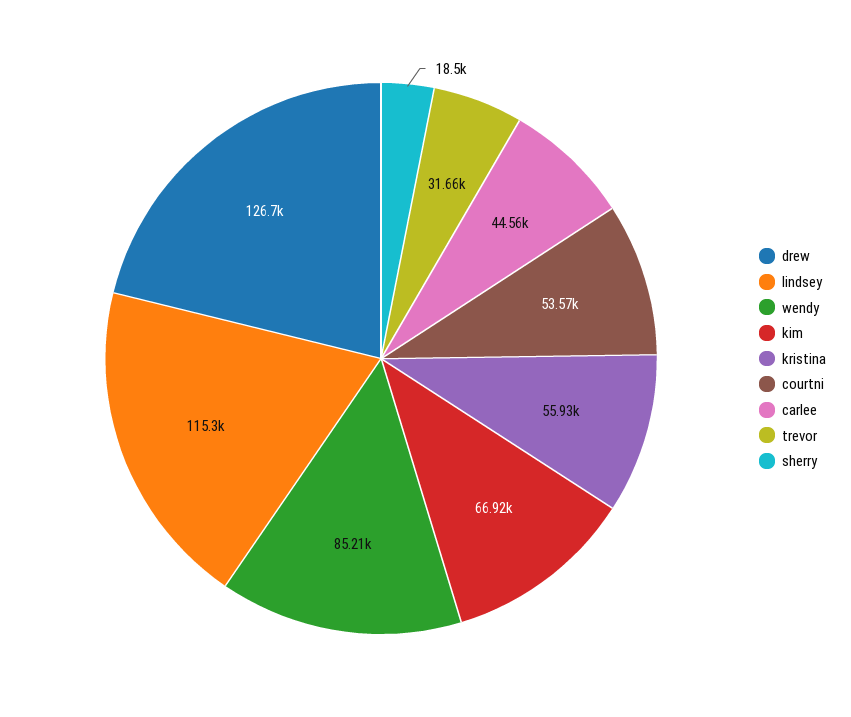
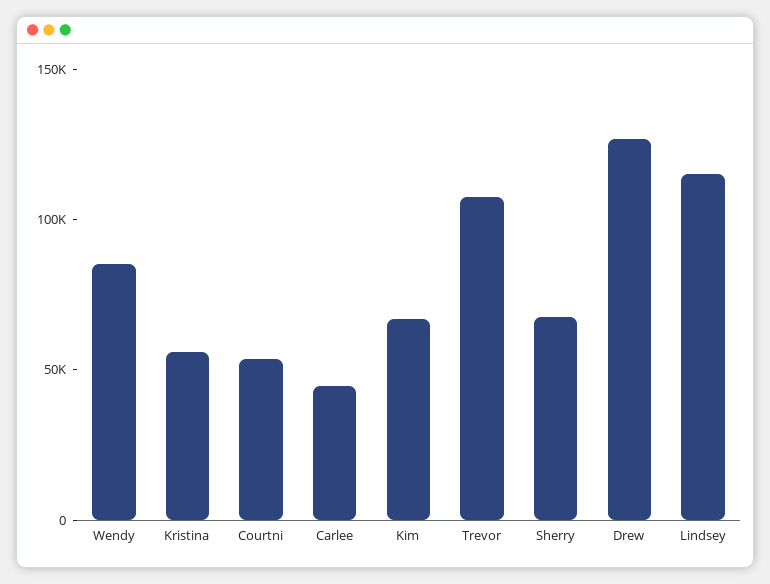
trevor: 31660 -> 110000
sherry: 18500 -> 70000

